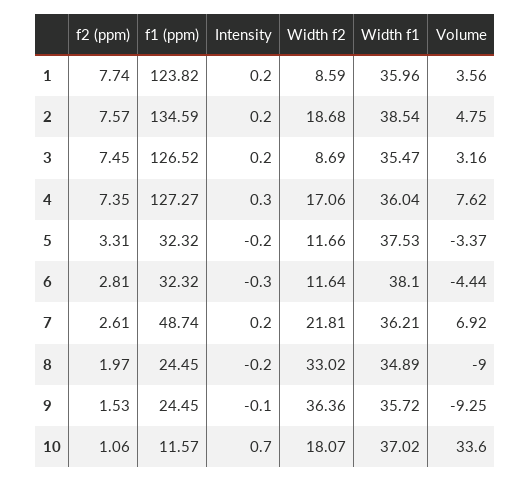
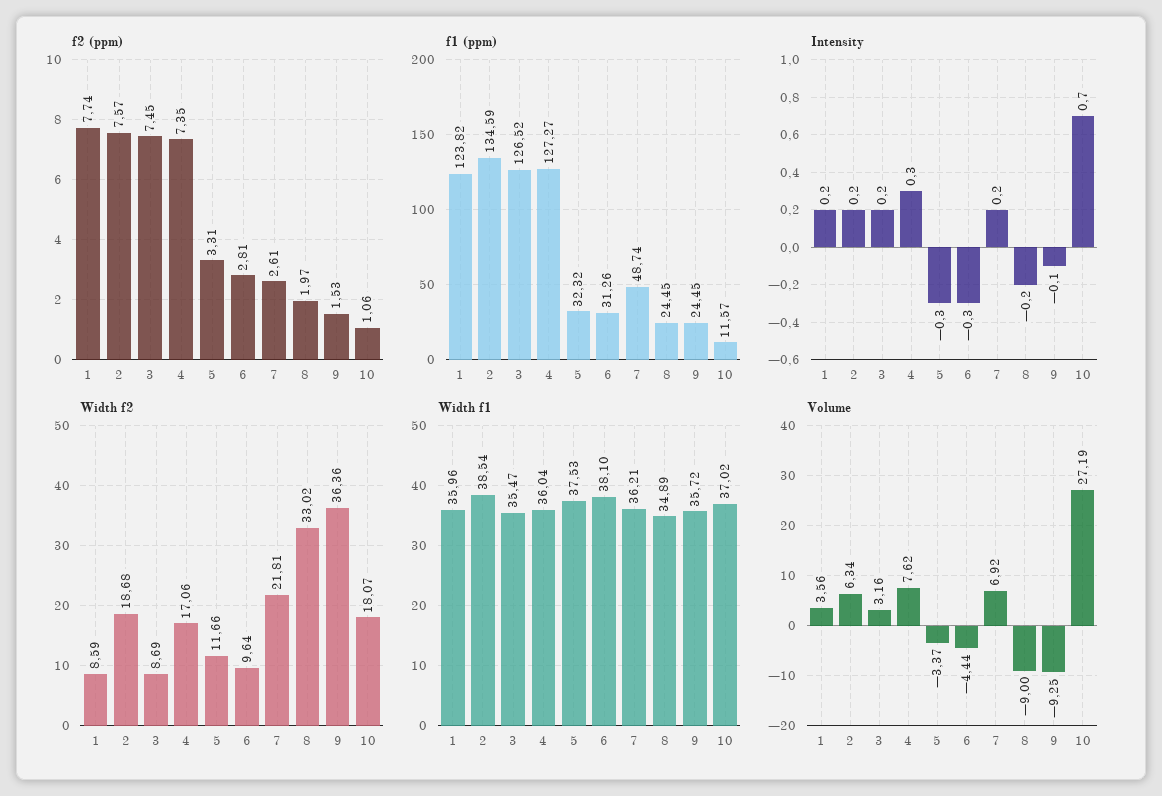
Volume, 2: 4.75 -> 6.34
Intensity, 5: -0.2 -> -0.3
f1 (ppm), 6: 32.32 -> 31.26
Width f2, 6: 11.64 -> 9.64
Volume, 10: 33.6 -> 27.19

